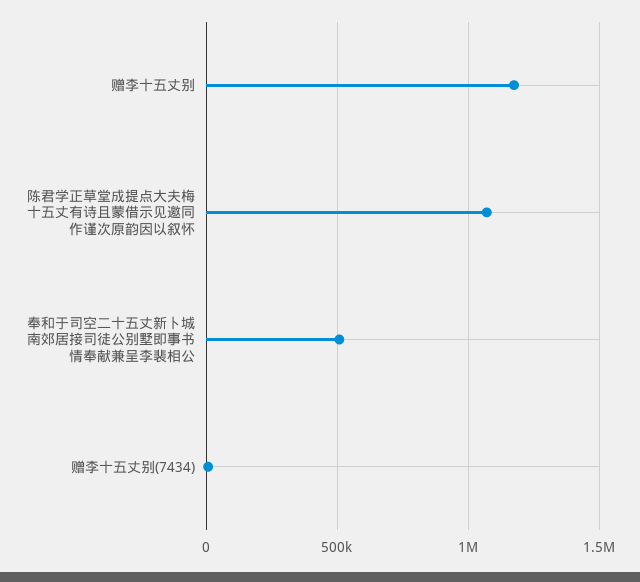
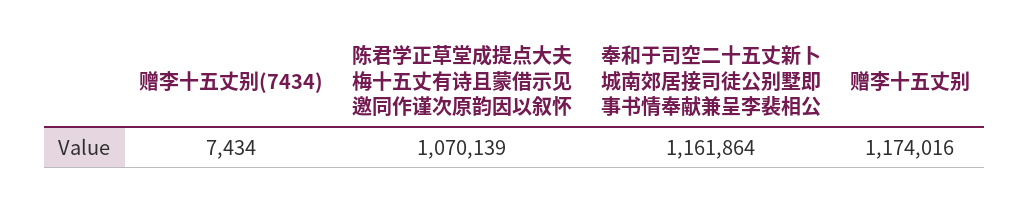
奉和于司空二十五丈新卜城南郊居接司徒公别墅即事书情奉献兼呈李裴相公: 500000 -> 1161864

